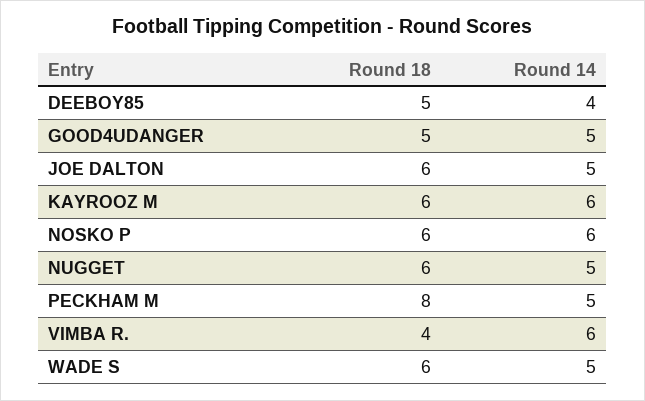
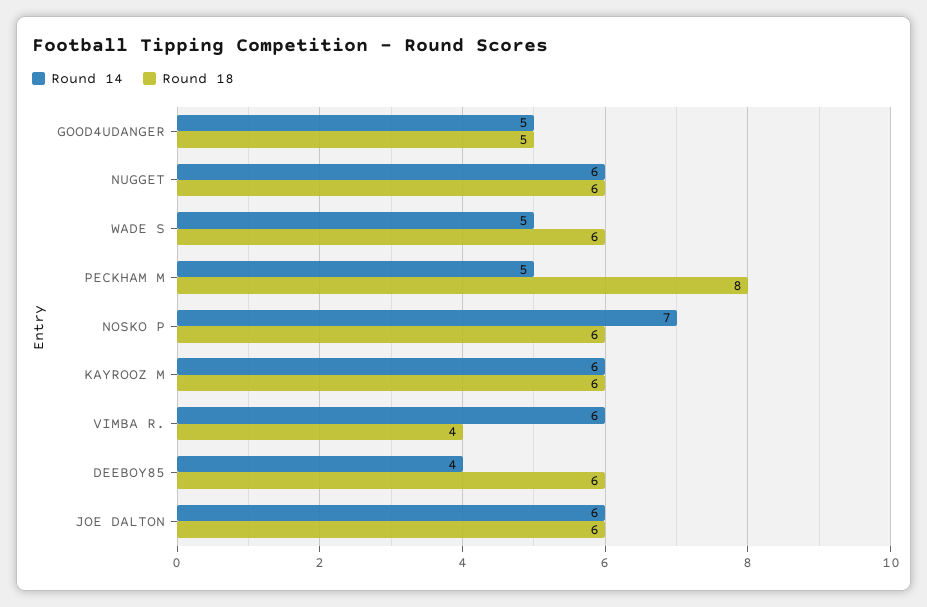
Round 18, DEEBOY85: 5 -> 6
Round 14, JOE DALTON: 5 -> 6
Round 14, NOSKO P: 6 -> 7
Round 14, NUGGET: 5 -> 6

